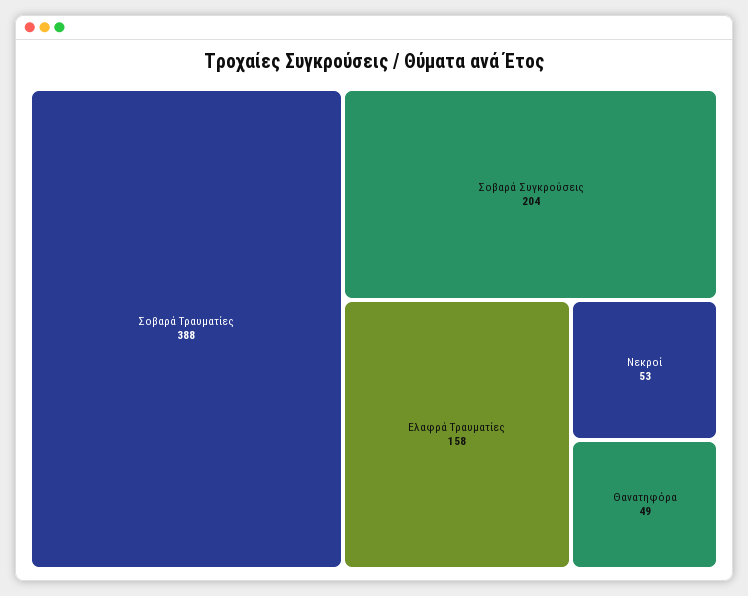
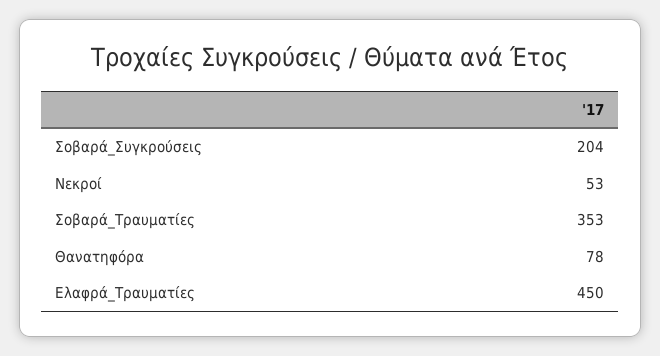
Σοβαρά Τραυματίες: 388 -> 353
Ελαφρά Τραυματίες: 158 -> 450
Θανατηφόρα: 49 -> 78

